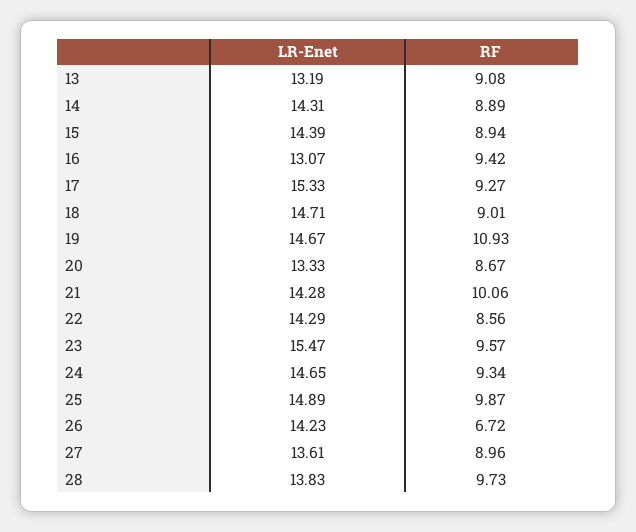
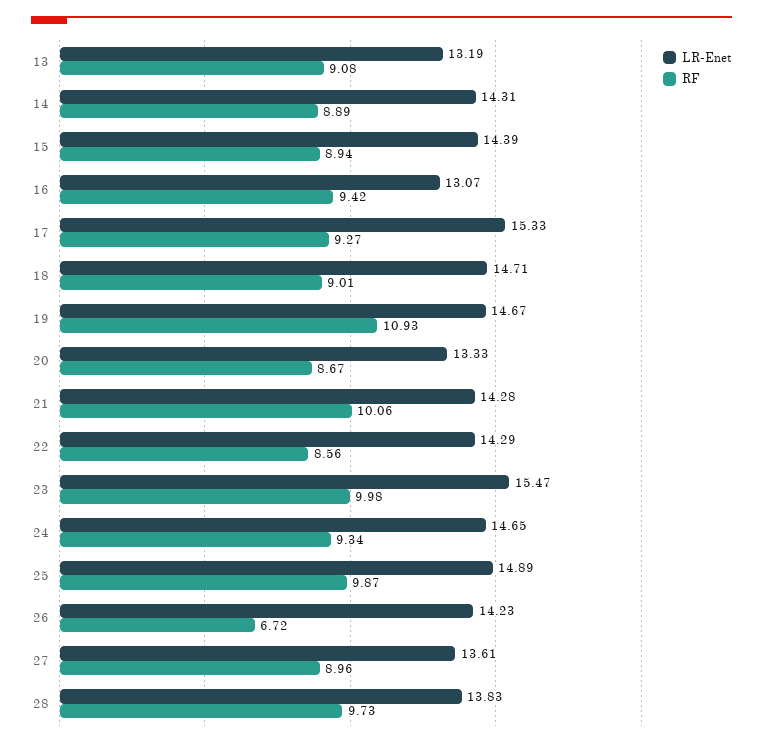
RF, 23: 9.57 -> 9.98

